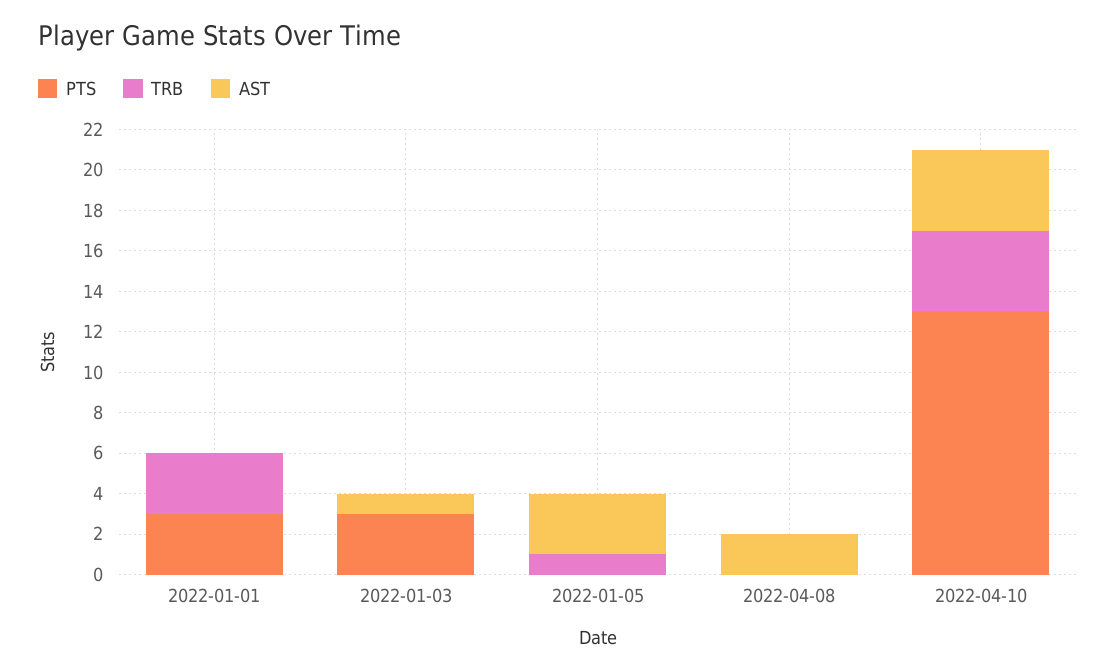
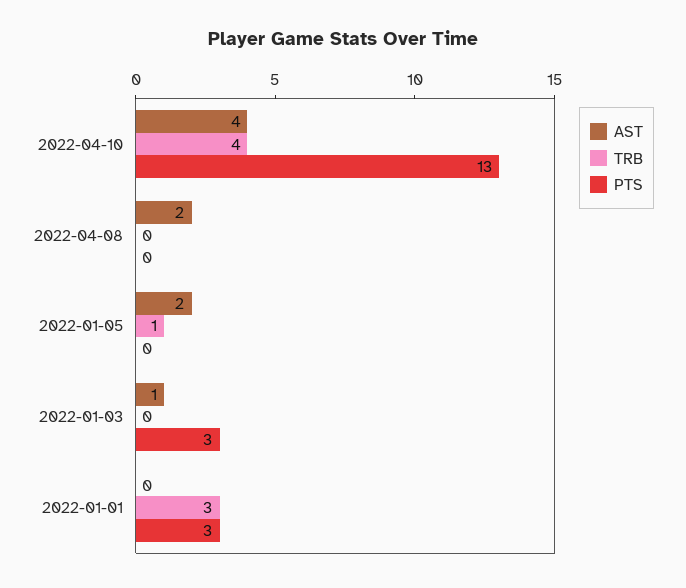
AST, 2022-01-05: 3 -> 2

